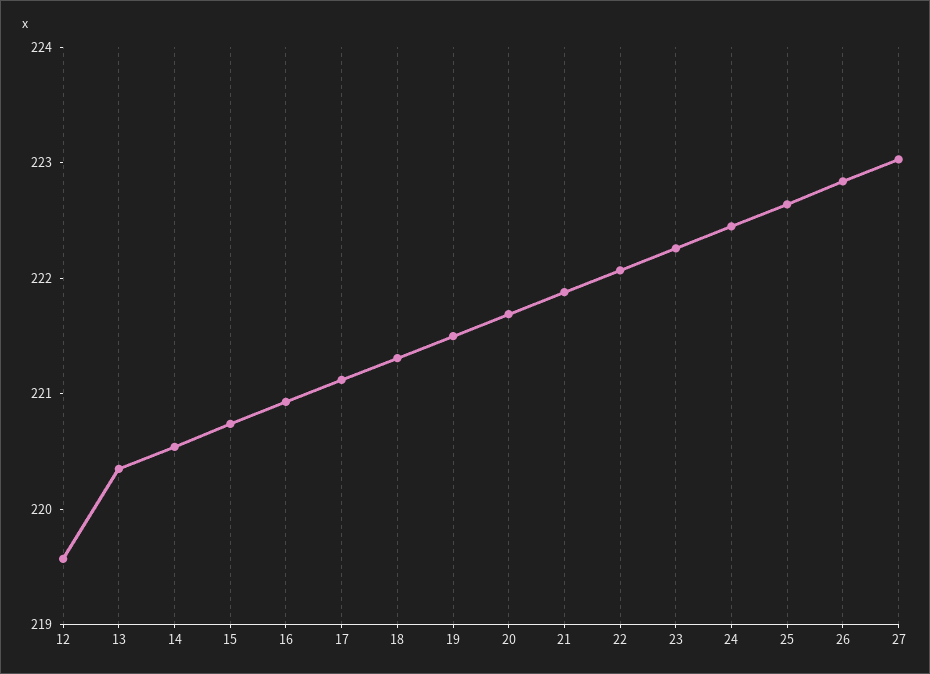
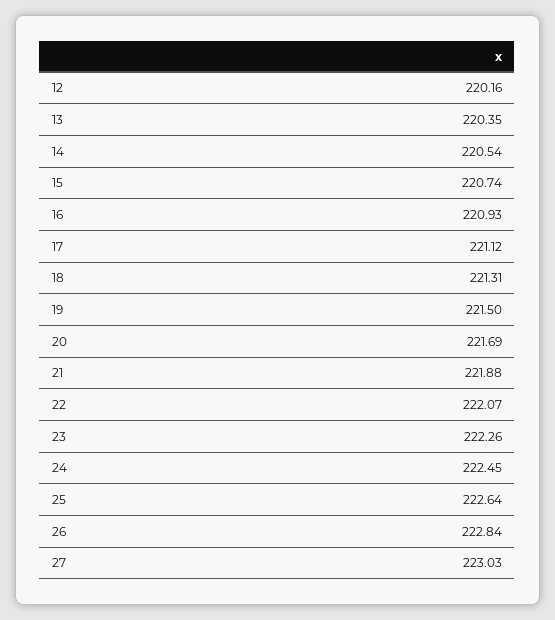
12: 219.6 -> 220.16

